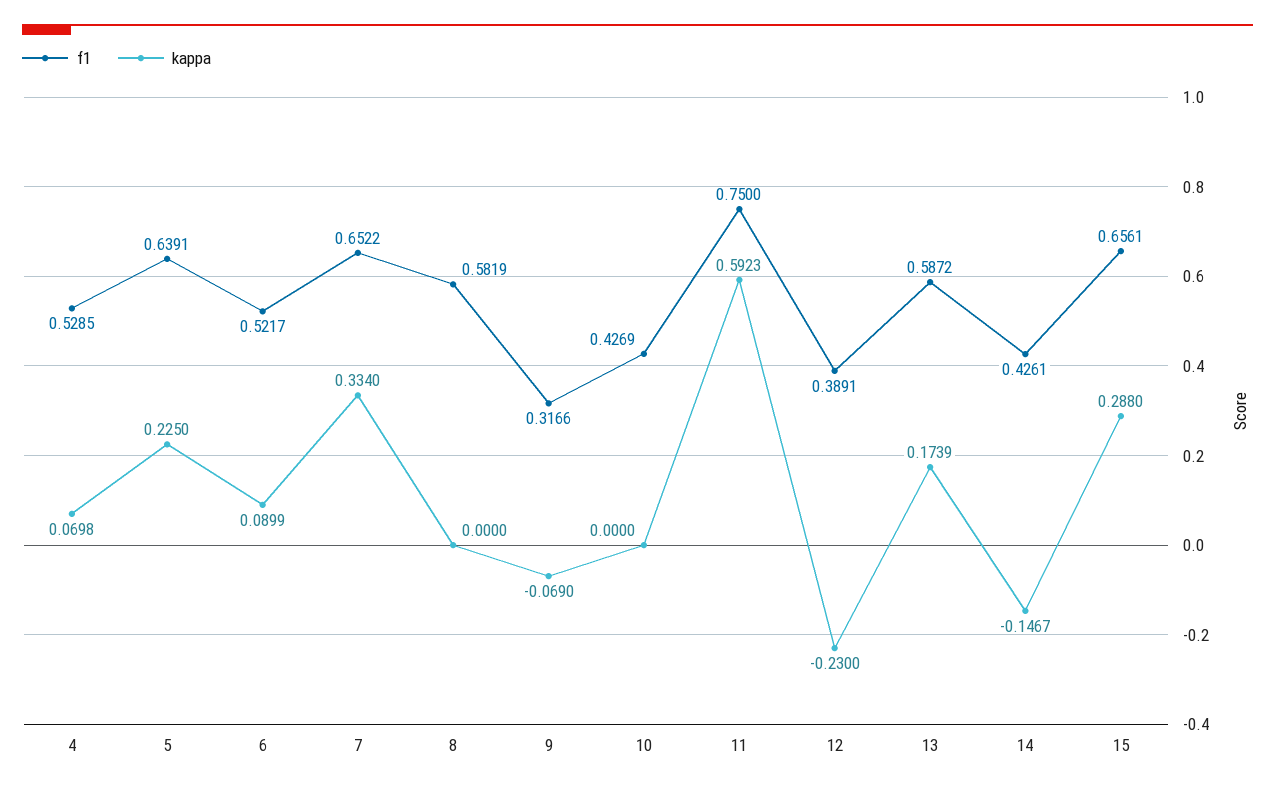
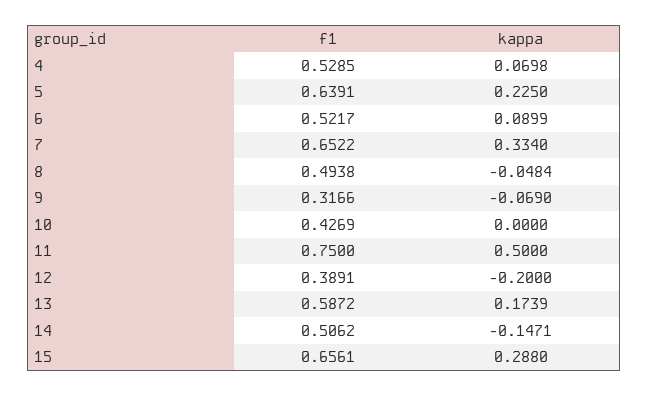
f1, 8: 0.5819 -> 0.4938
kappa, 8: 0 -> -0.0484
kappa, 11: 0.5923 -> 0.5
kappa, 12: -0.23 -> -0.2
f1, 14: 0.4261 -> 0.5062
kappa, 14: -0.1467 -> -0.1471

